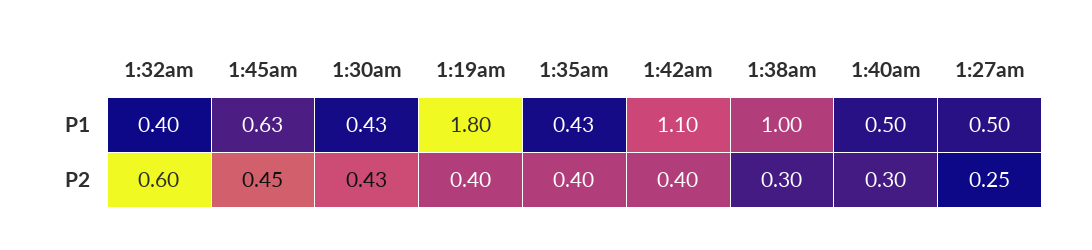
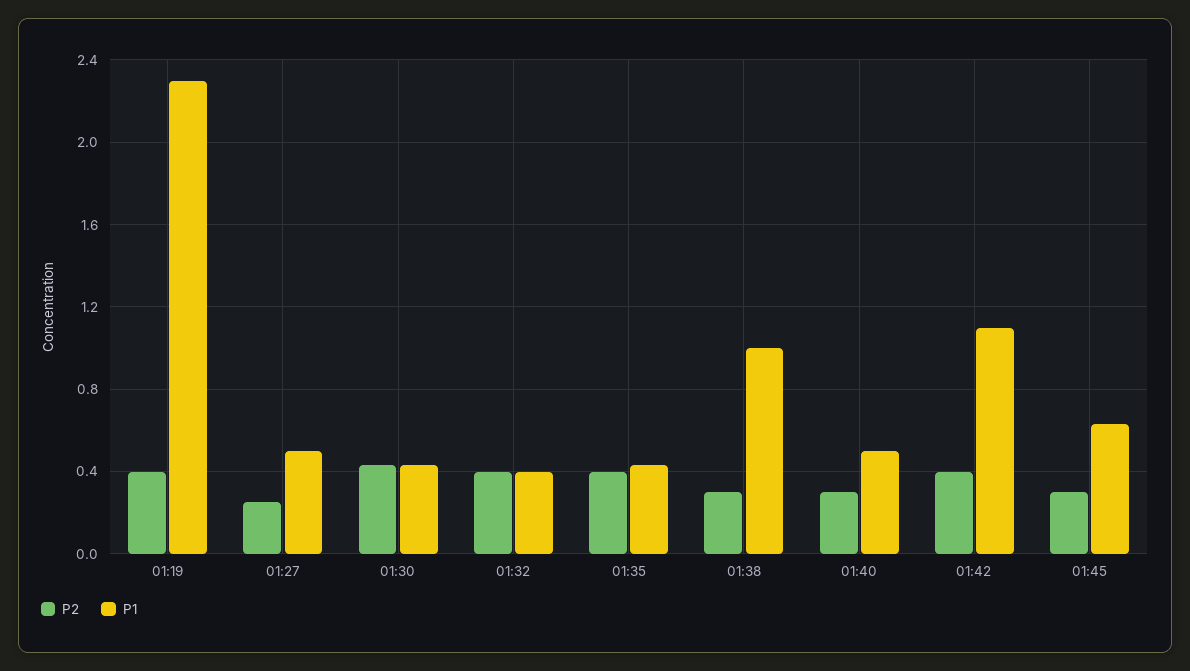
P1, 1:19am: 1.8 -> 2.3
P2, 1:32am: 0.6 -> 0.4
P2, 1:45am: 0.45 -> 0.3

